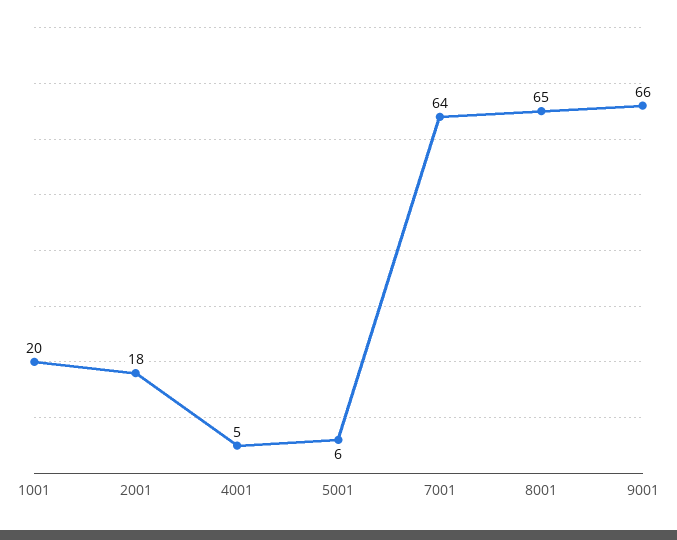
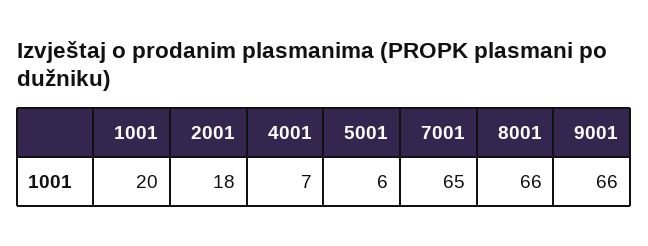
4001: 5 -> 7
7001: 64 -> 65
8001: 65 -> 66

